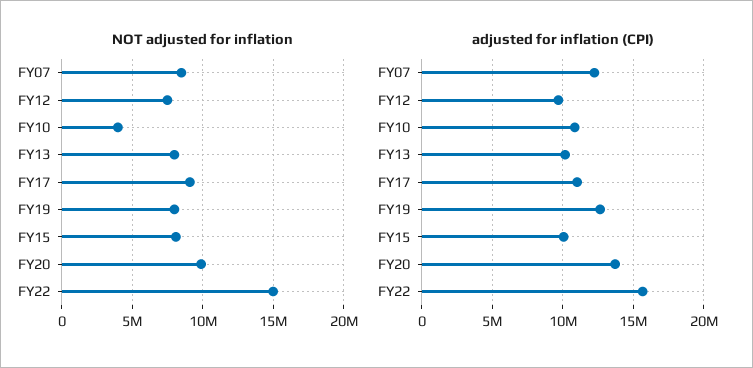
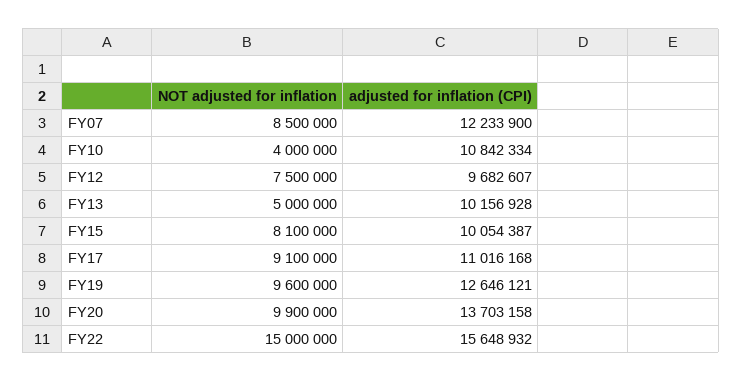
NOT adjusted for inflation, FY13: 8000000 -> 5000000
NOT adjusted for inflation, FY19: 8000000 -> 9600000

